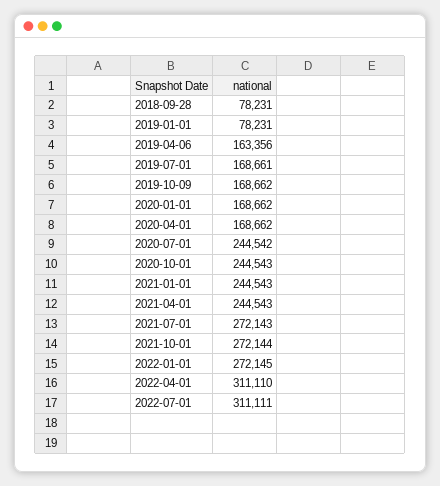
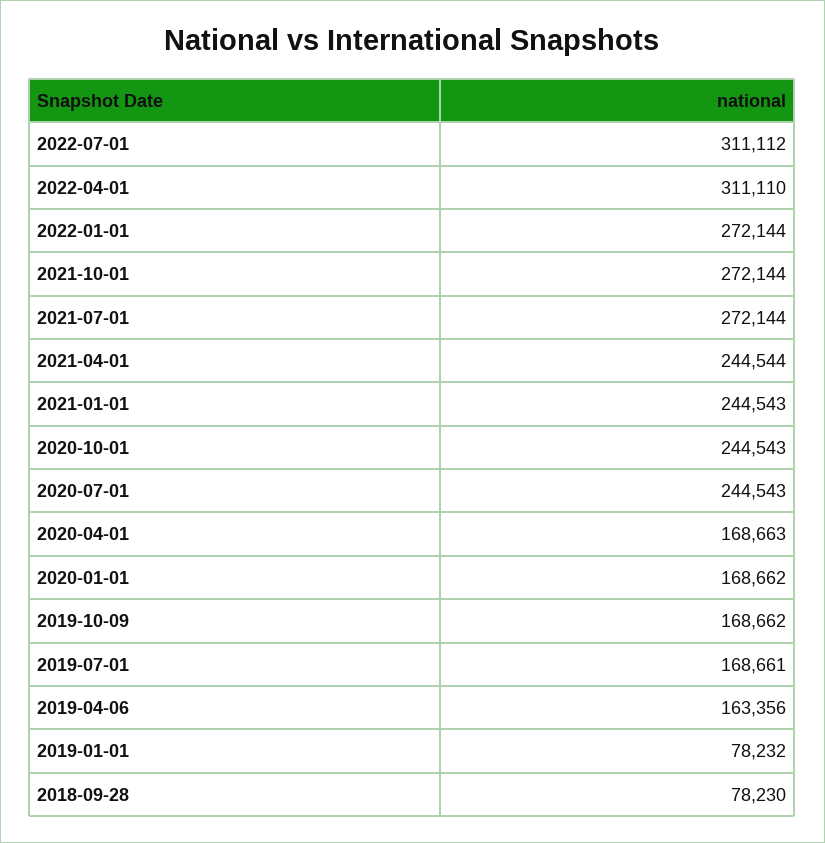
2018-09-28: 78231 -> 78230
2019-01-01: 78231 -> 78232
2020-04-01: 168662 -> 168663
2020-07-01: 244542 -> 244543
2021-04-01: 244543 -> 244544
2021-07-01: 272143 -> 272144
2022-01-01: 272145 -> 272144
2022-07-01: 311111 -> 311112

